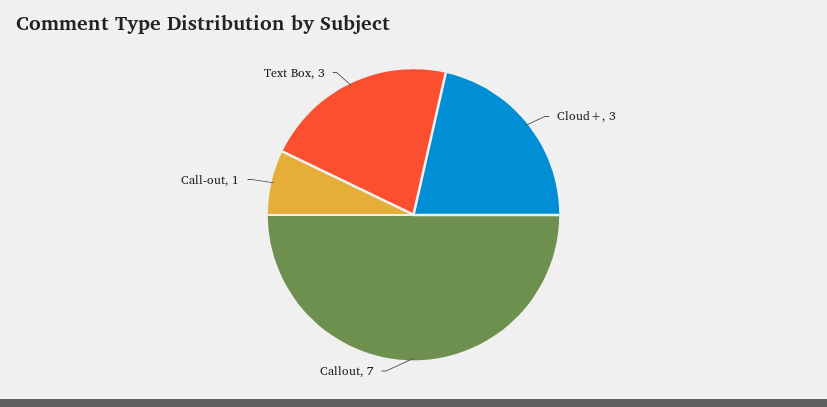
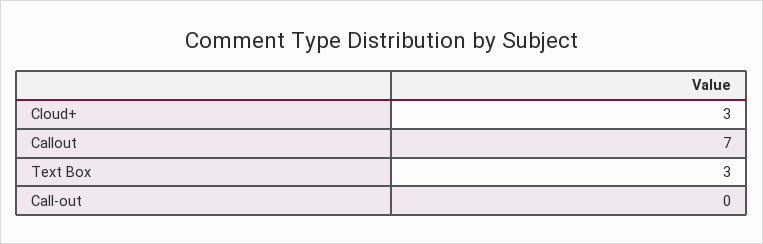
Call-out: 1 -> 0

